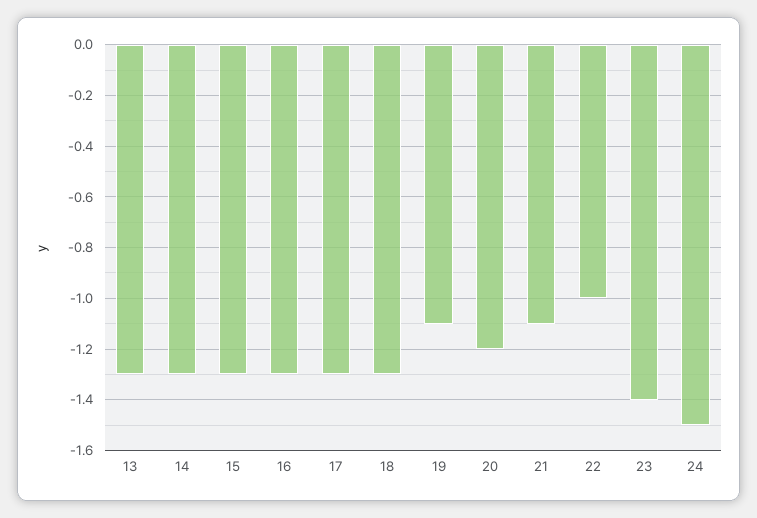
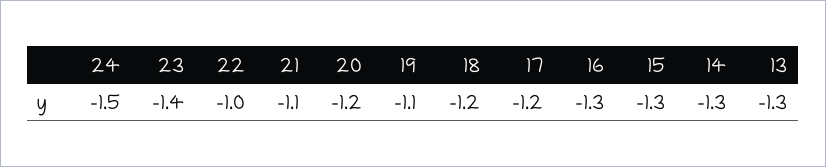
17: -1.3 -> -1.2
18: -1.3 -> -1.2

